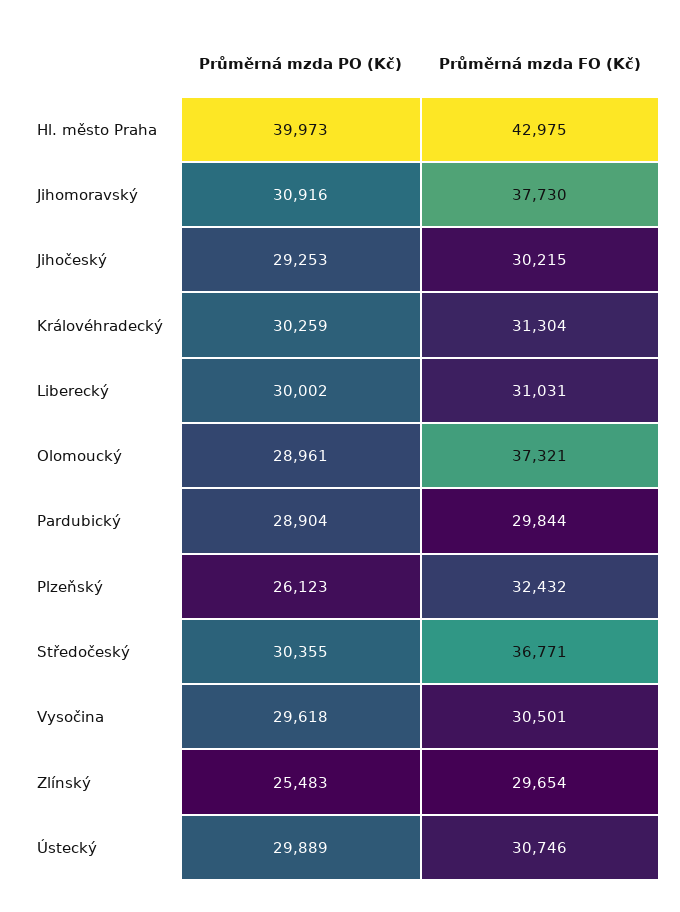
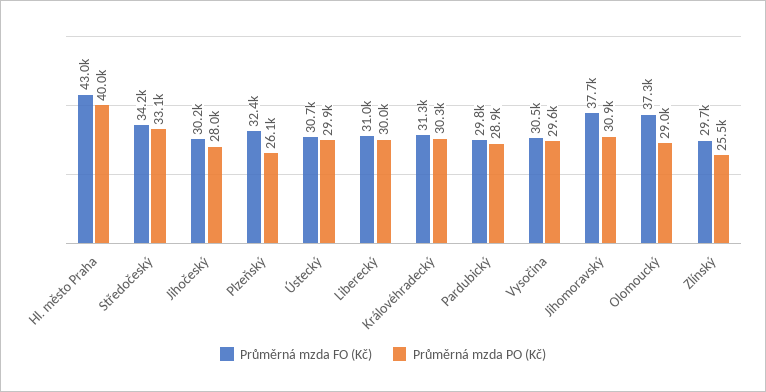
Průměrná mzda PO (Kč), Jihočeský: 29253 -> 28000
Průměrná mzda PO (Kč), Středočeský: 30355 -> 33100
Průměrná mzda FO (Kč), Středočeský: 36771 -> 34200

